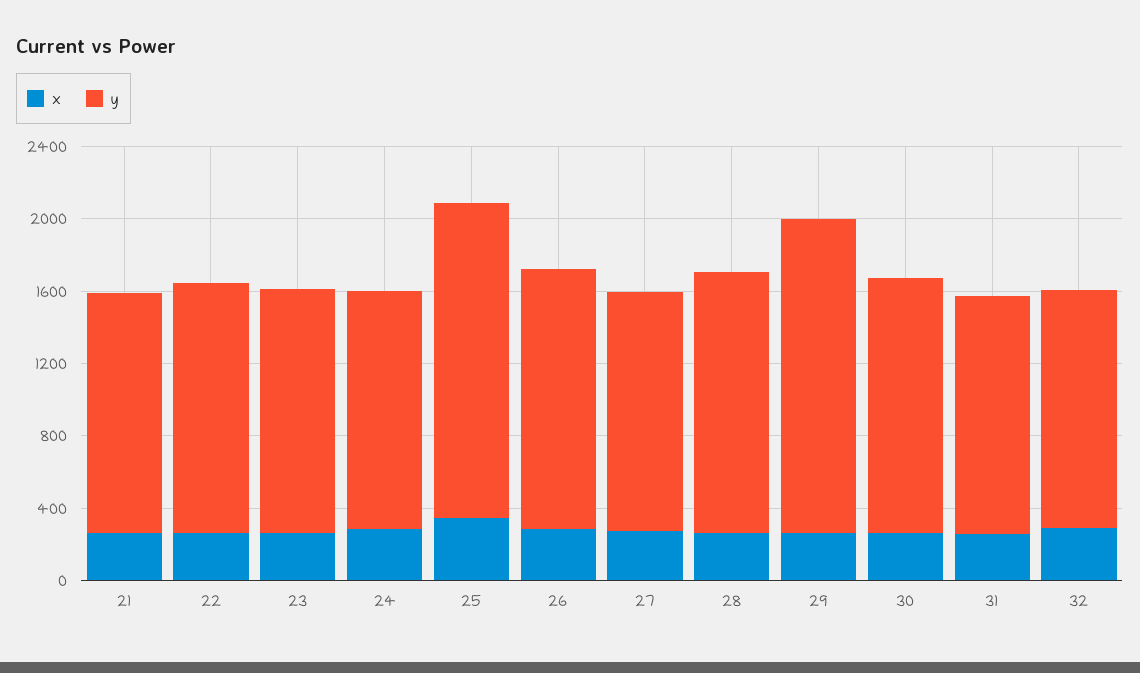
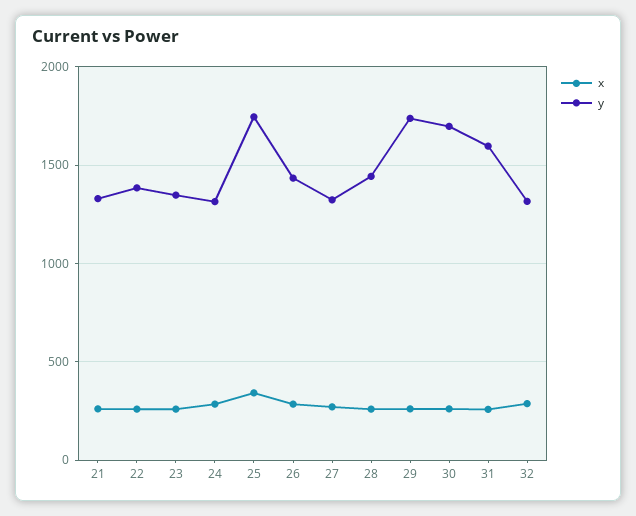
y, 30: 1400 -> 1700
y, 31: 1300 -> 1600

